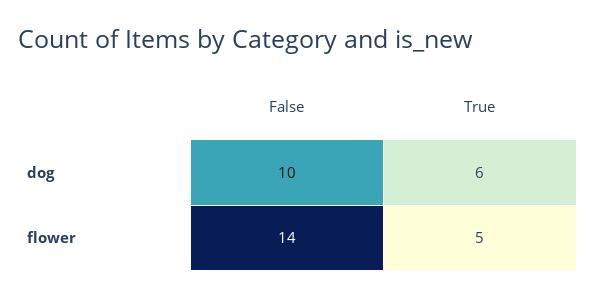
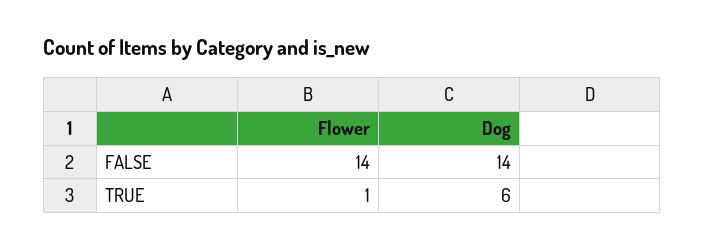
False, dog: 10 -> 14
True, flower: 5 -> 1

